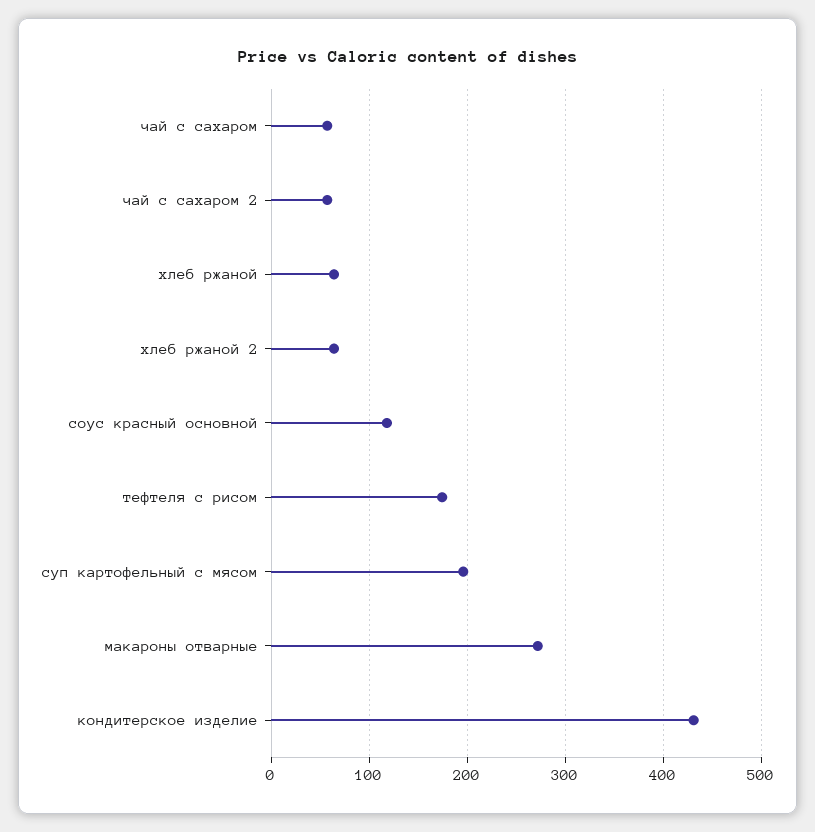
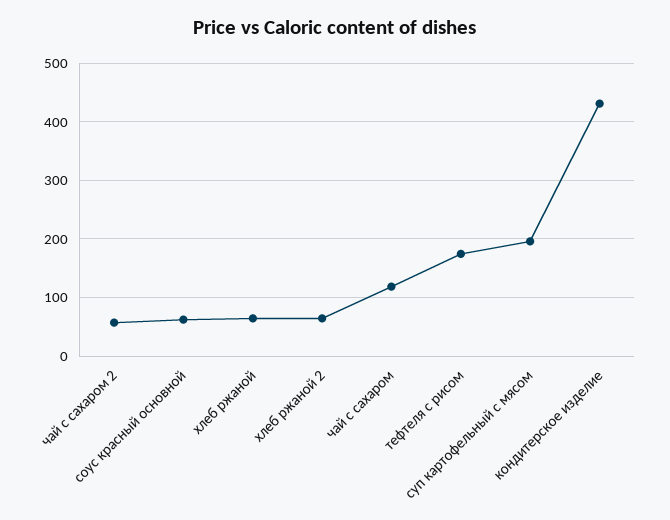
чай с сахаром: 60 -> 120
соус красный основной: 120 -> 60
макароны отварные: 270 -> none

